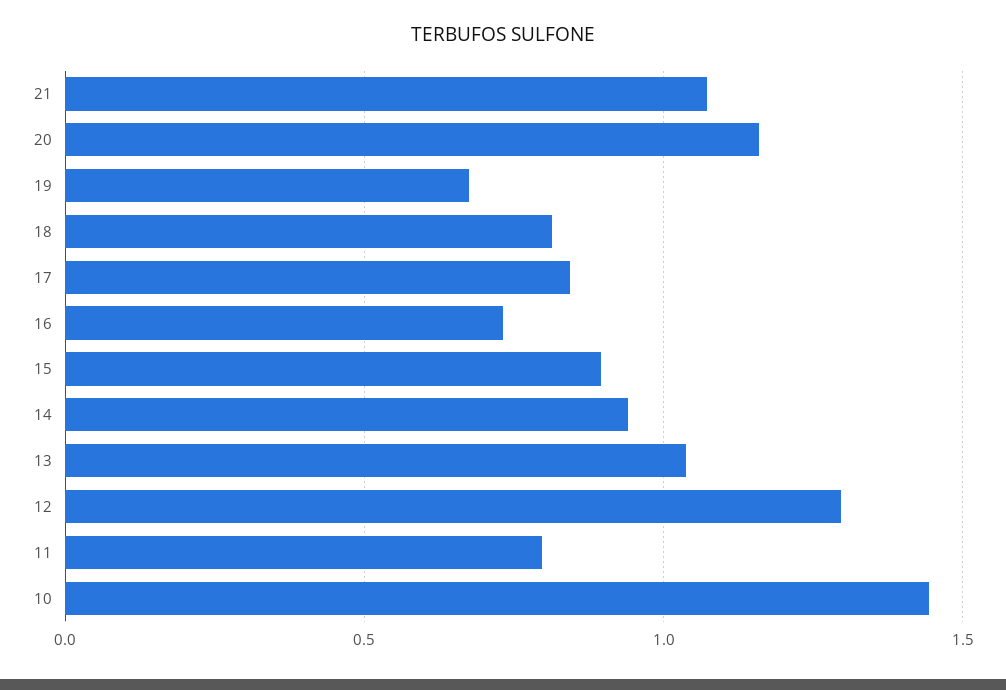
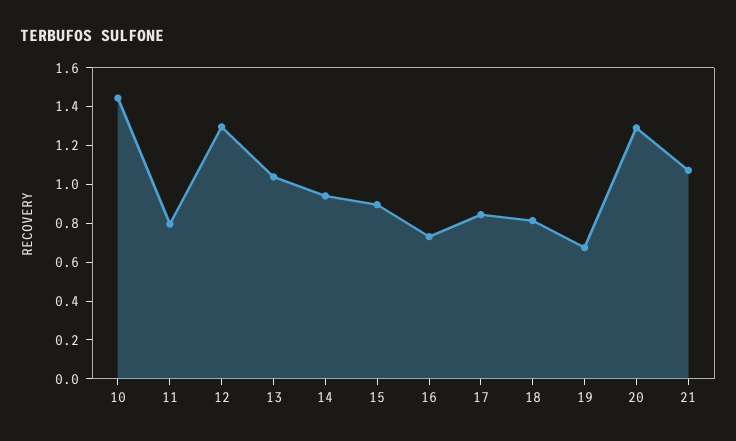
20: 1.15 -> 1.3

